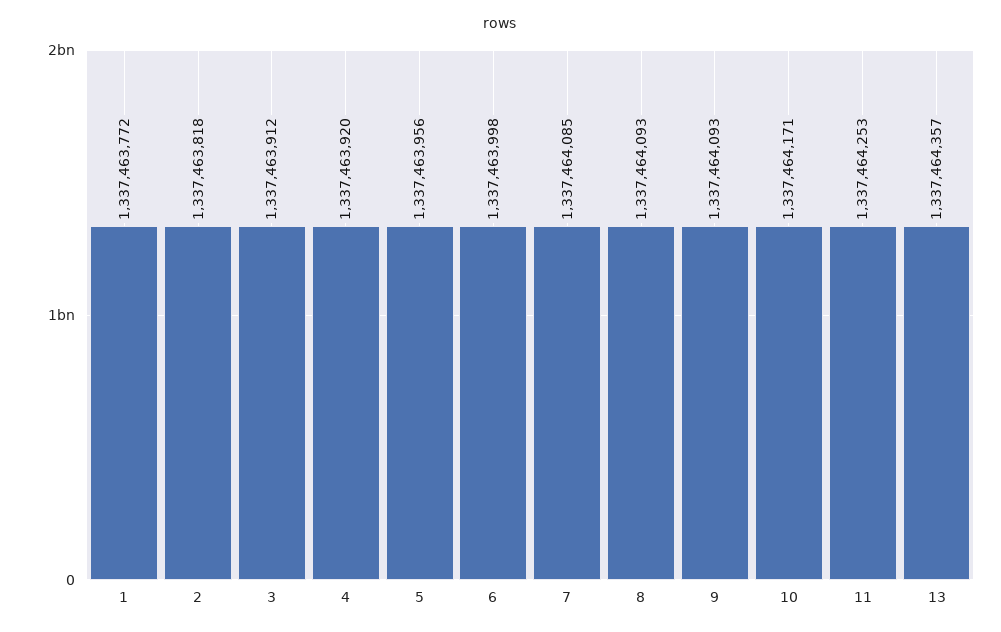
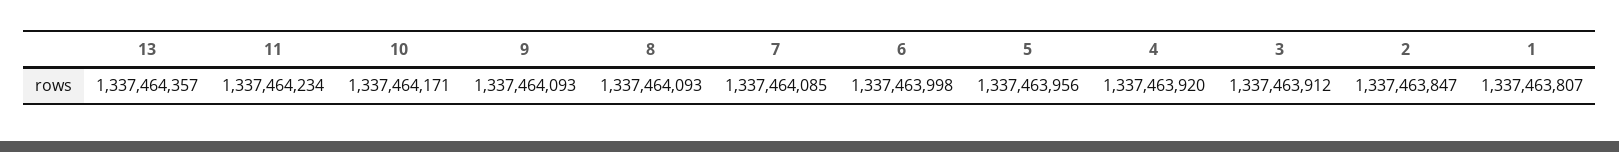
1: 1337463772 -> 1337463807
2: 1337463818 -> 1337463847
11: 1337464253 -> 1337464234

